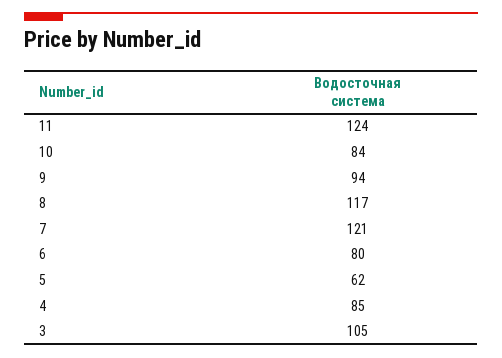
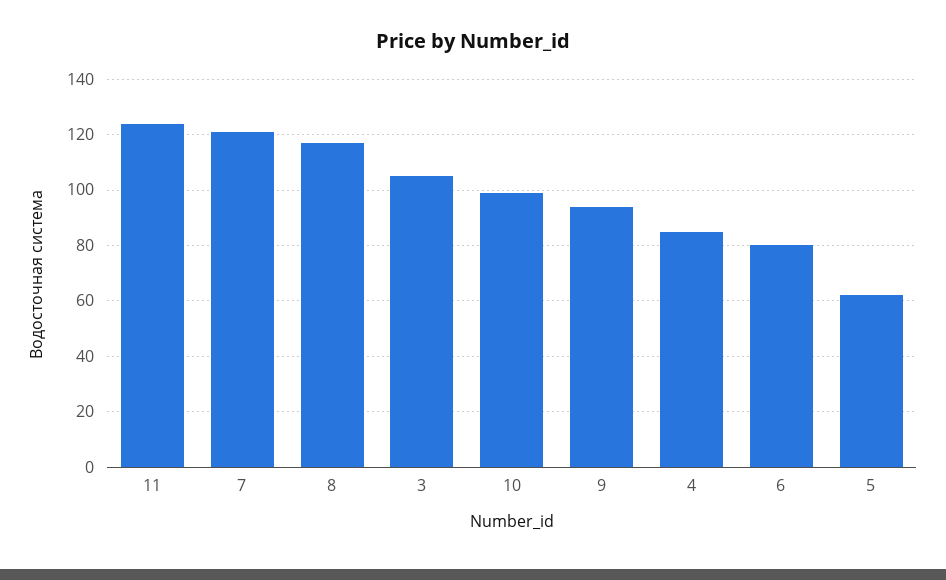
10: 84 -> 100

